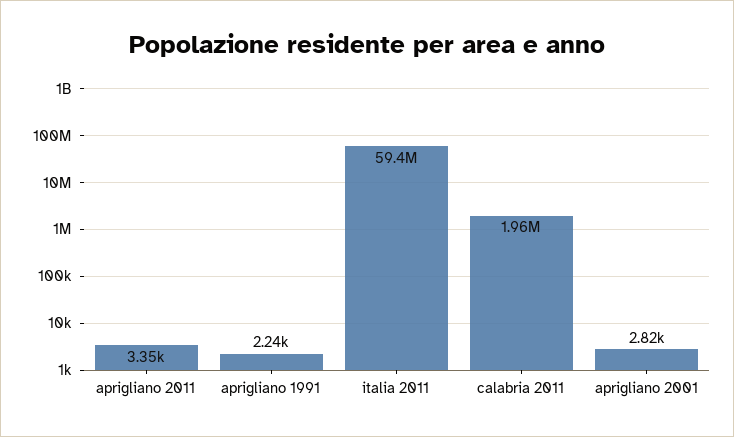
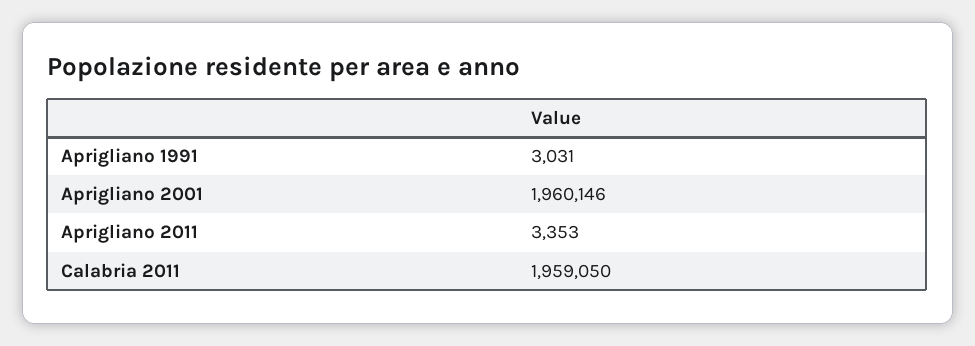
aprigliano 1991: 2240 -> 3031
italia 2011: 59400000 -> none
aprigliano 2001: 2820 -> 1960146

